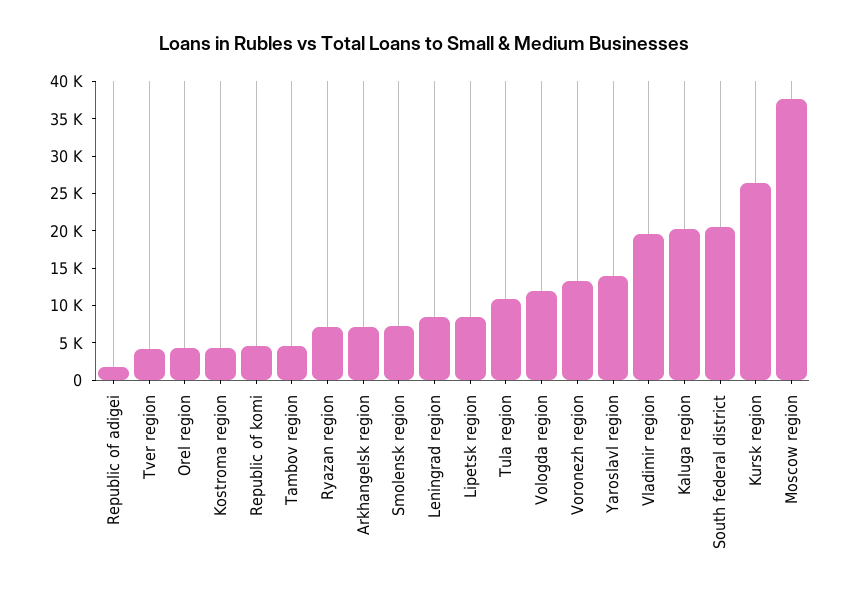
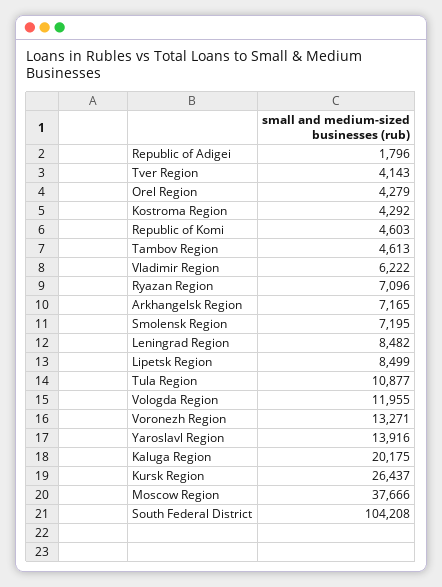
Vladimir region: 20000 -> 6222
South federal district: 20000 -> 104208

